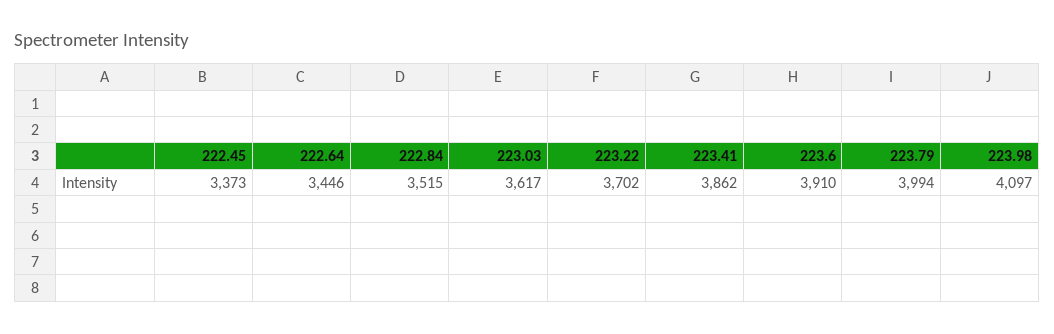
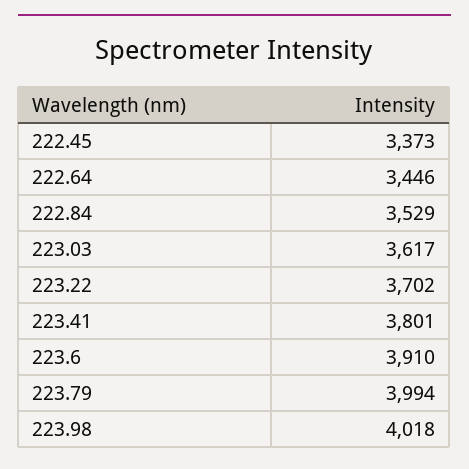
222.84: 3515 -> 3529
223.41: 3862 -> 3801
223.98: 4097 -> 4018

